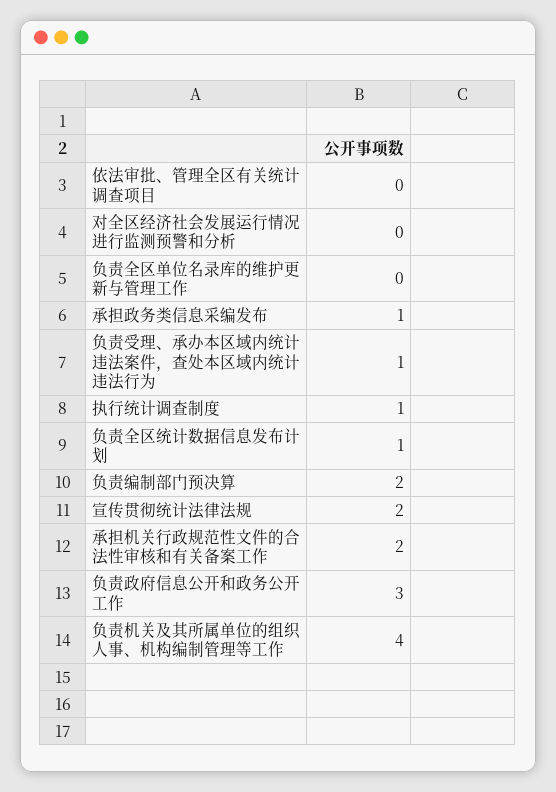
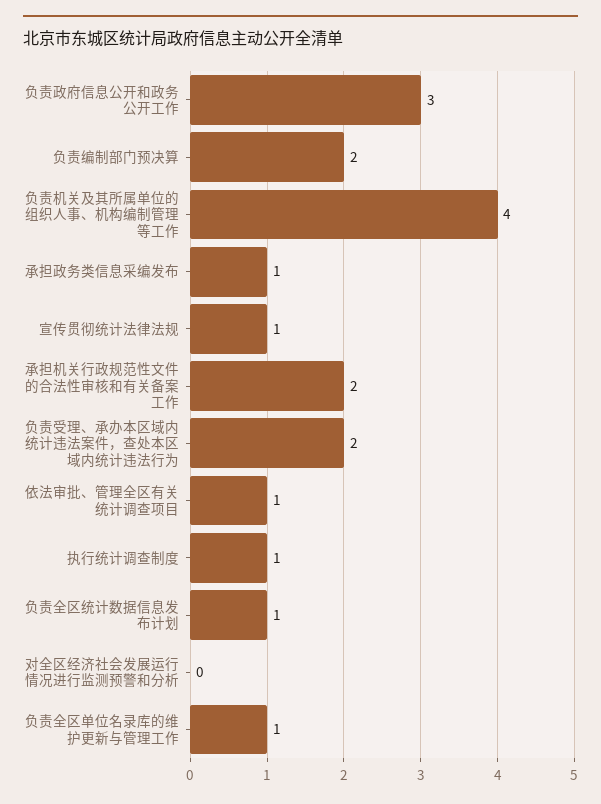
依法审批、管理全区有关统计调查项目: 0 -> 1
负责全区单位名录库的维护更新与管理工作: 0 -> 1
负责受理、承办本区域内统计违法案件，查处本区域内统计违法行为: 1 -> 2
宣传贯彻统计法律法规: 2 -> 1

